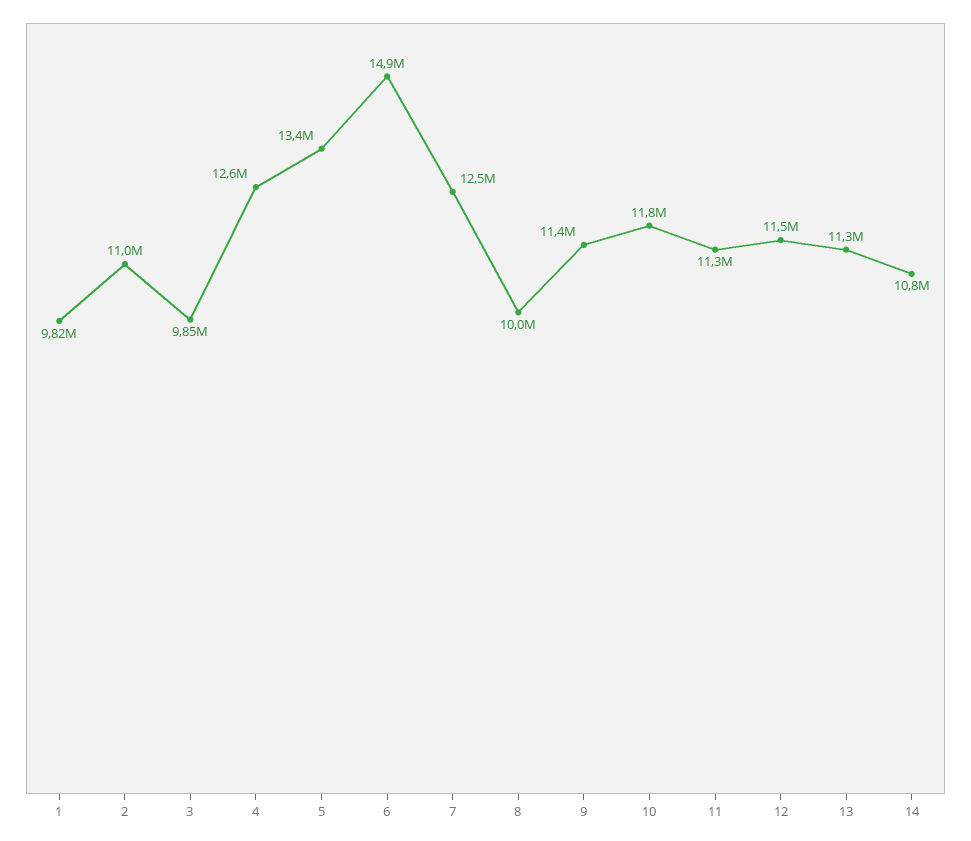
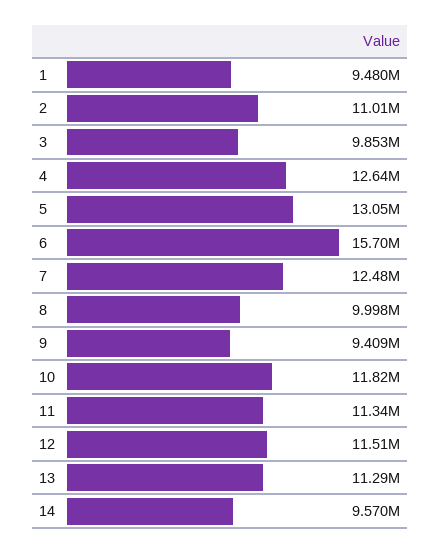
1: 9820000 -> 9480000
5: 13400000 -> 13050000
6: 14900000 -> 15700000
9: 11400000 -> 9409000
14: 10800000 -> 9570000

